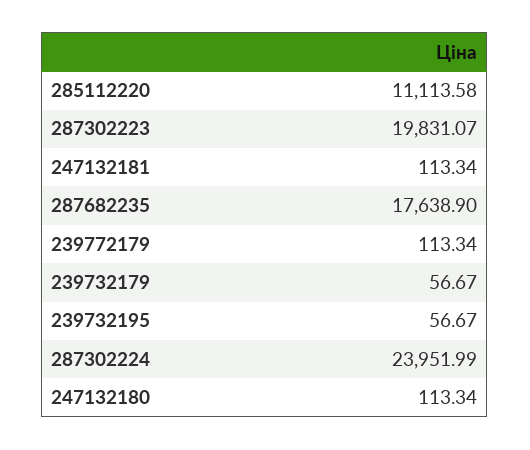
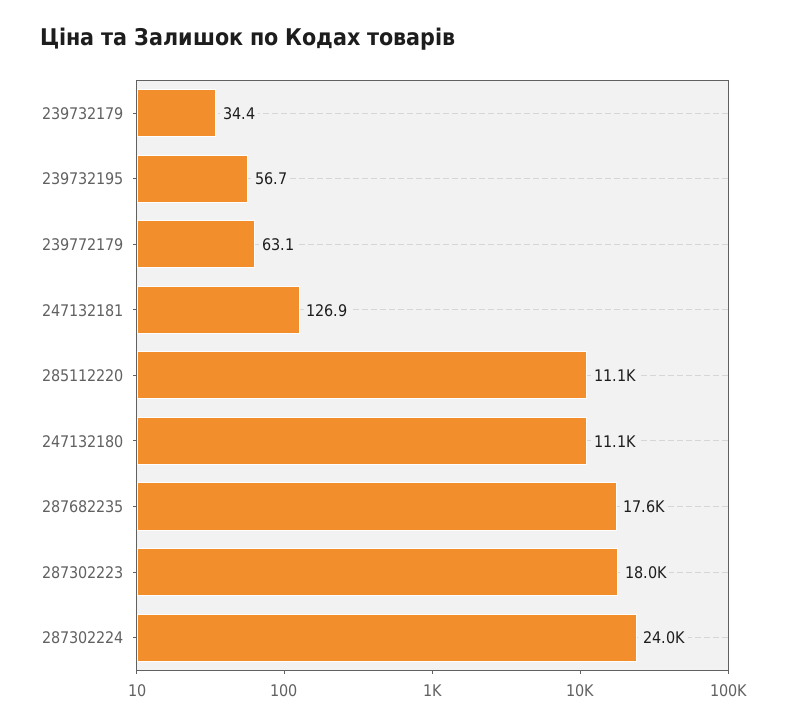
287302223: 19831.07 -> 18000
247132181: 113.34 -> 126.9
239772179: 113.34 -> 63.1
239732179: 56.67 -> 34.4
247132180: 113.34 -> 11100

